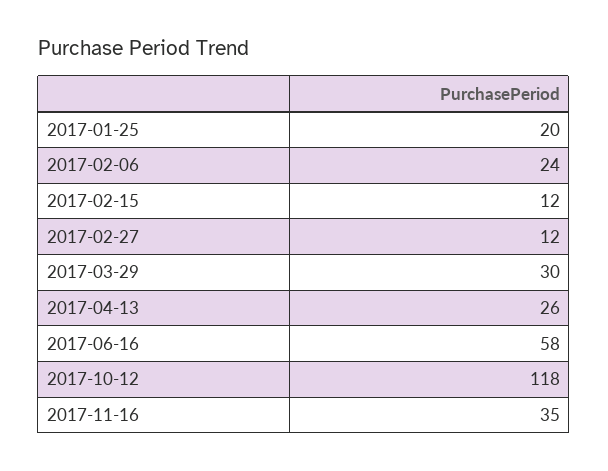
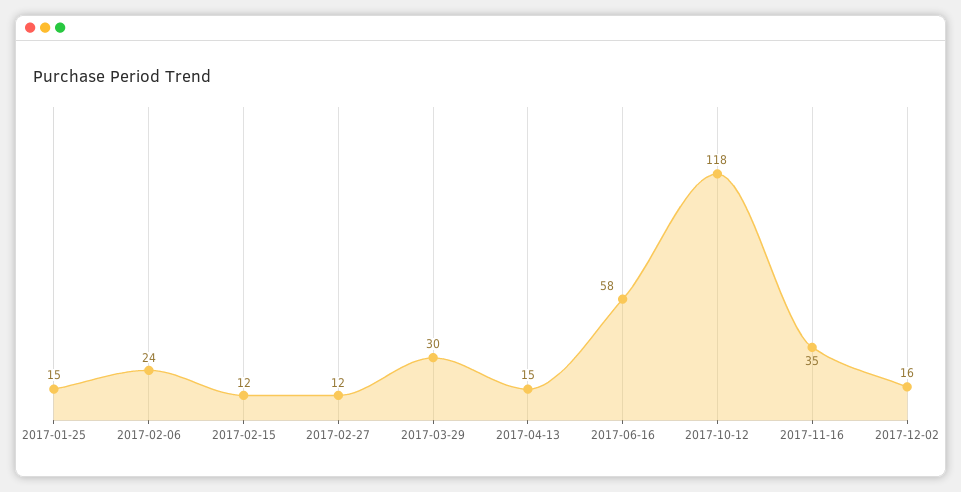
2017-01-25: 20 -> 15
2017-04-13: 26 -> 15
2017-12-02: none -> 16

